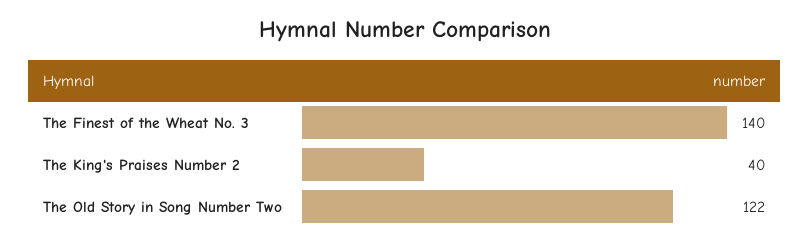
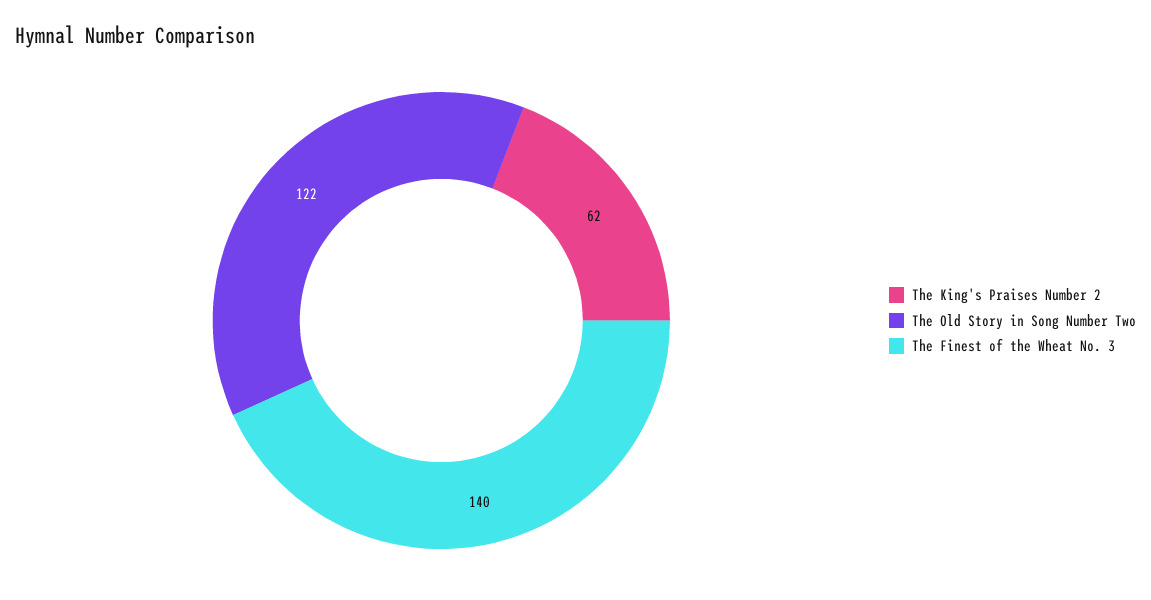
The King's Praises Number 2: 40 -> 62

